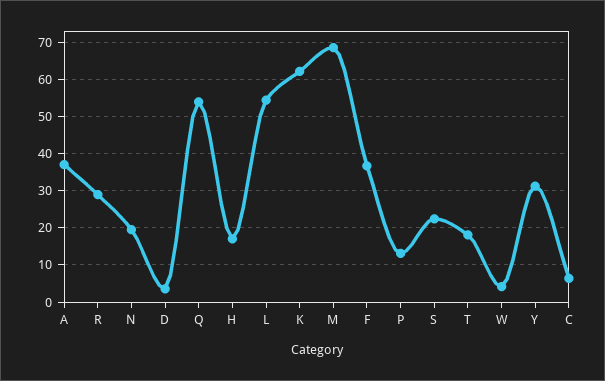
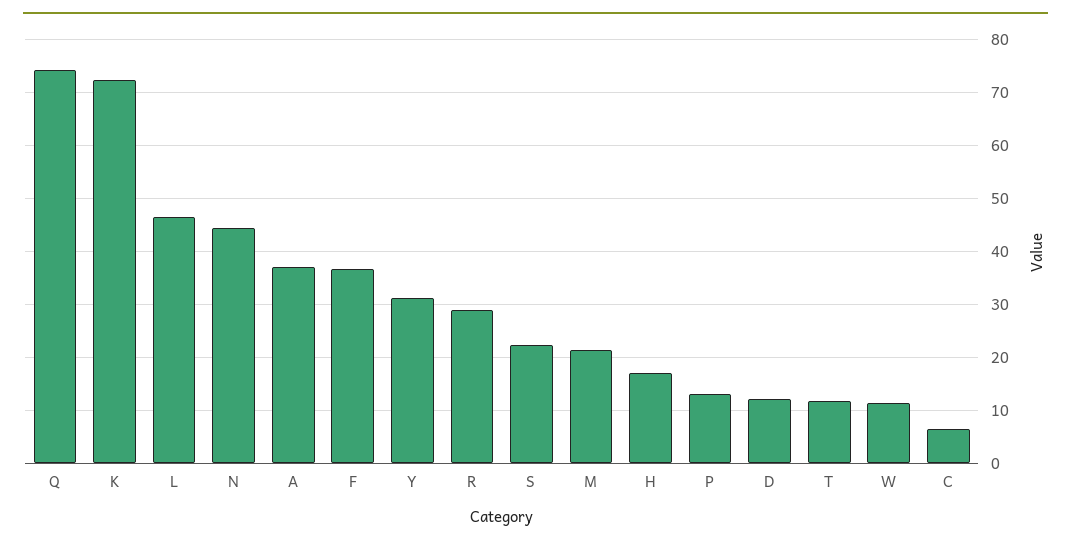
N: 20 -> 44
D: 4 -> 12
Q: 54 -> 74
L: 54 -> 46
K: 62 -> 72
M: 68 -> 22
T: 18 -> 12
W: 4 -> 12

